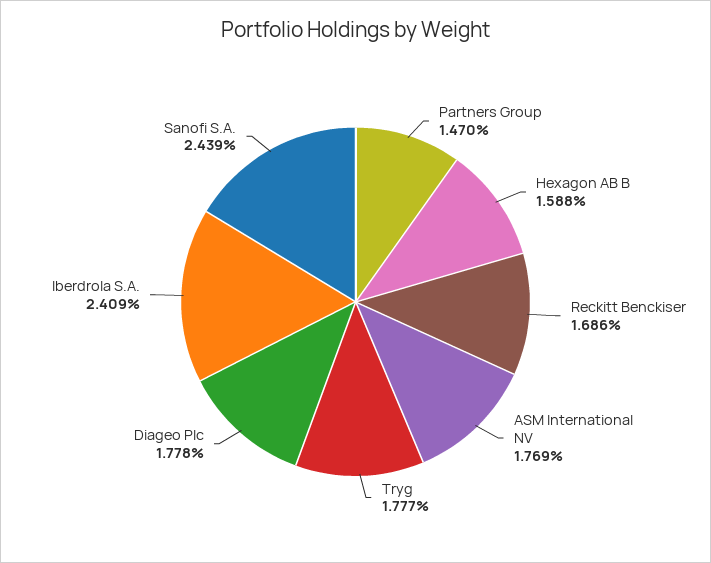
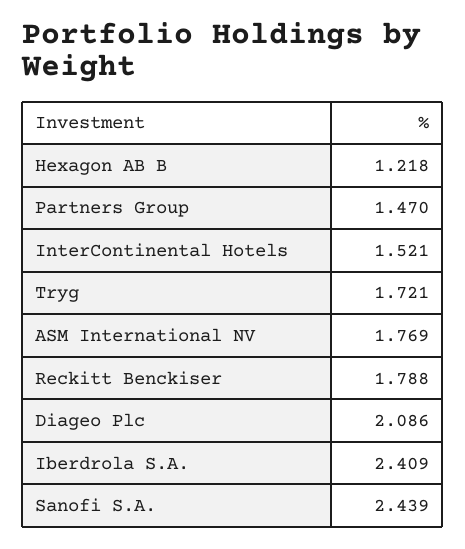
Hexagon AB B: 1.588 -> 1.218
Reckitt Benckiser: 1.686 -> 1.788
Tryg: 1.777 -> 1.721
Diageo Plc: 1.778 -> 2.086
InterContinental Hotels: none -> 1.521

